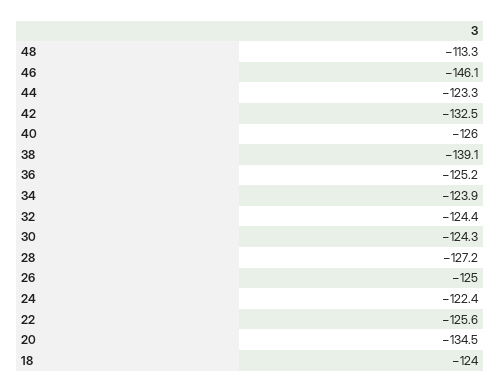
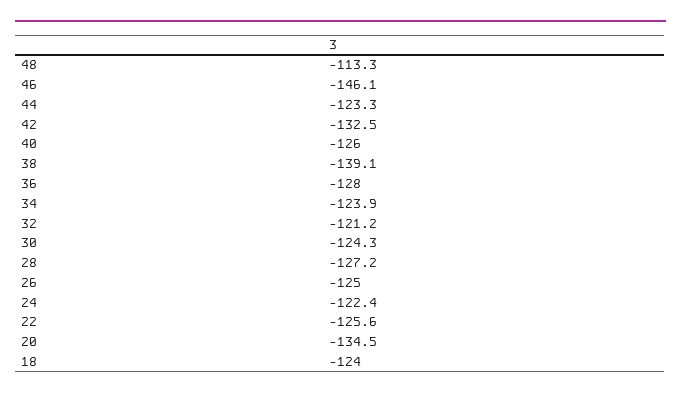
36: -125.2 -> -128
32: -124.4 -> -121.2

